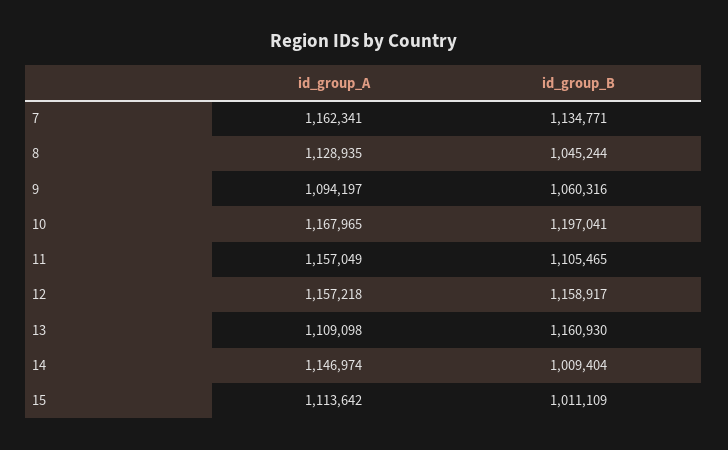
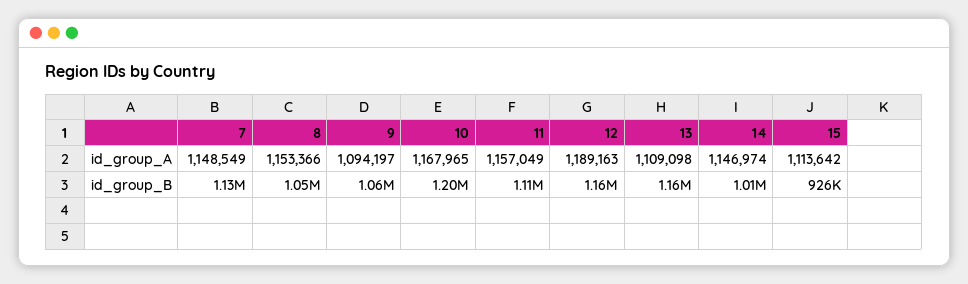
id_group_A, 7: 1162341 -> 1148549
id_group_A, 8: 1128935 -> 1153366
id_group_A, 12: 1157218 -> 1189163
id_group_B, 15: 1011109 -> 926000

